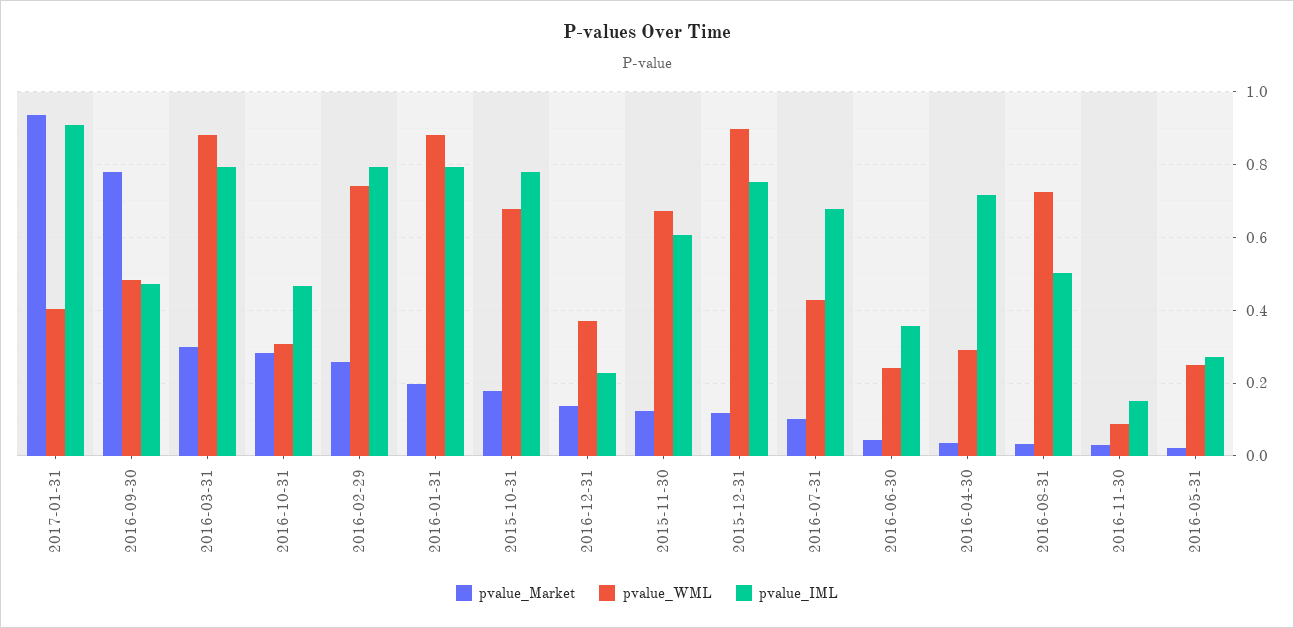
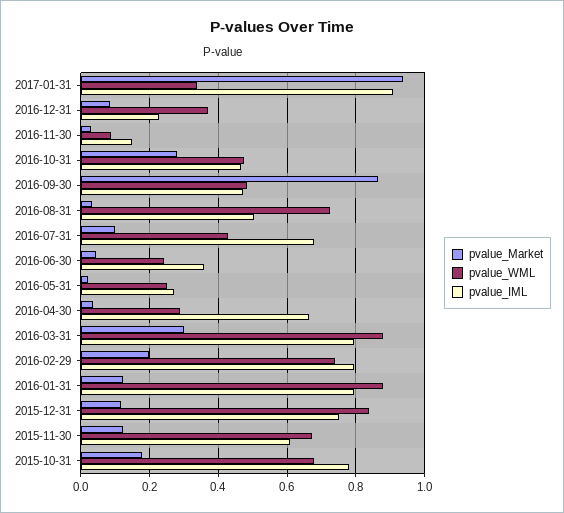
pvalue_WML, 2017-01-31: 0.4 -> 0.34
pvalue_Market, 2016-09-30: 0.78 -> 0.86
pvalue_WML, 2016-10-31: 0.3 -> 0.48
pvalue_Market, 2016-02-29: 0.26 -> 0.2
pvalue_Market, 2016-01-31: 0.2 -> 0.12
pvalue_Market, 2016-12-31: 0.14 -> 0.08
pvalue_WML, 2015-12-31: 0.9 -> 0.84
pvalue_IML, 2016-04-30: 0.72 -> 0.66

